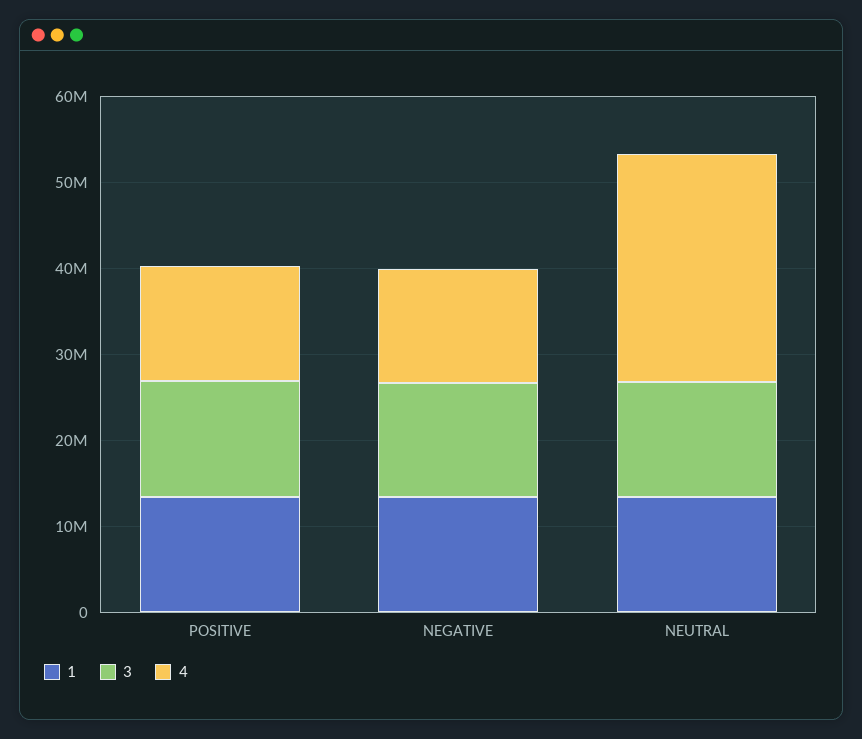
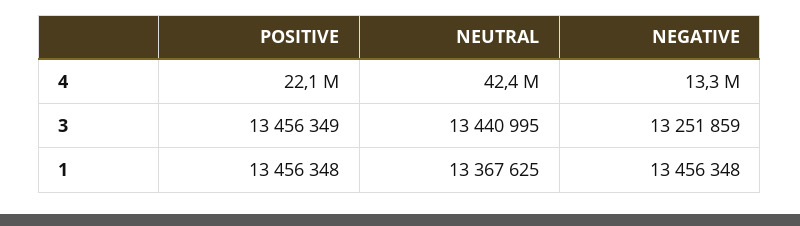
4, POSITIVE: 14000000 -> 22100000
4, NEUTRAL: 26000000 -> 42400000

